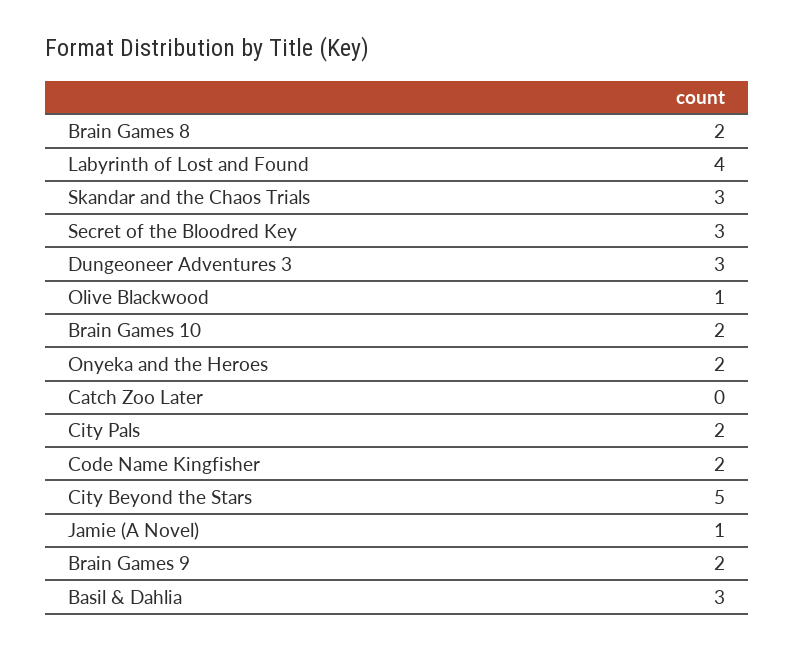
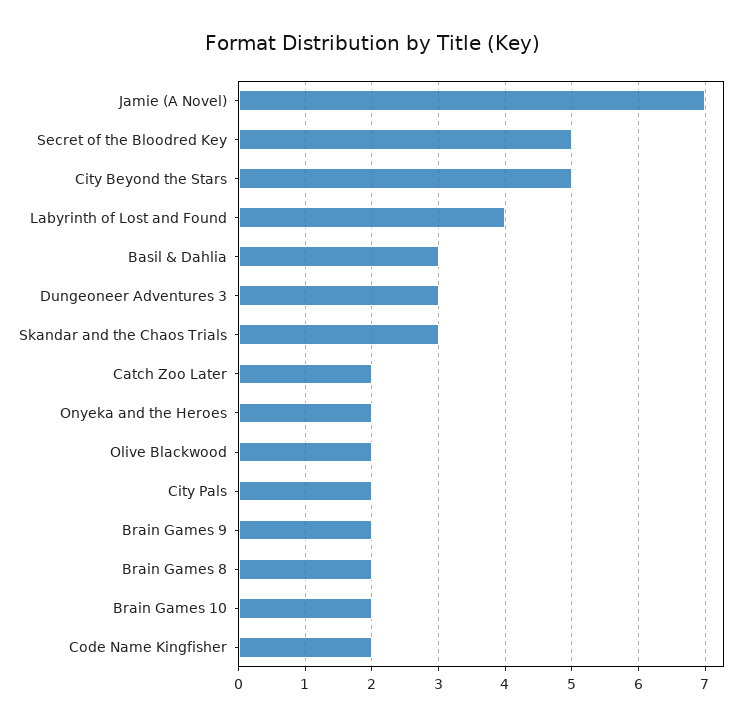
Secret of the Bloodred Key: 3 -> 5
Olive Blackwood: 1 -> 2
Catch Zoo Later: 0 -> 2
Jamie (A Novel): 1 -> 7

